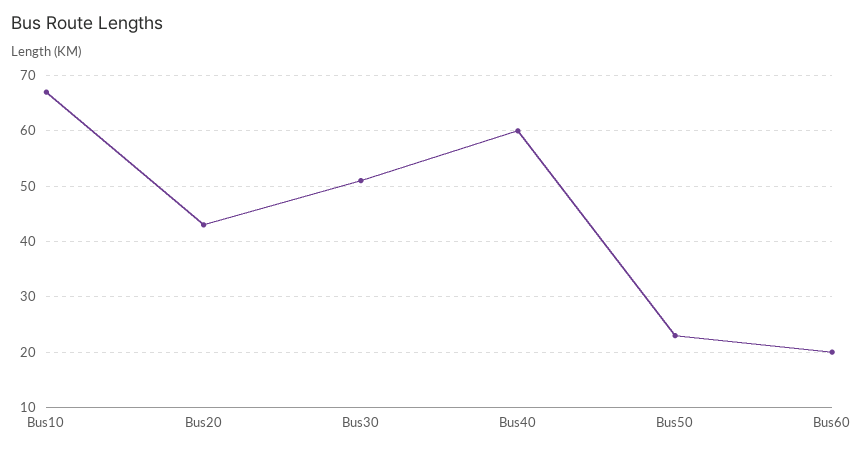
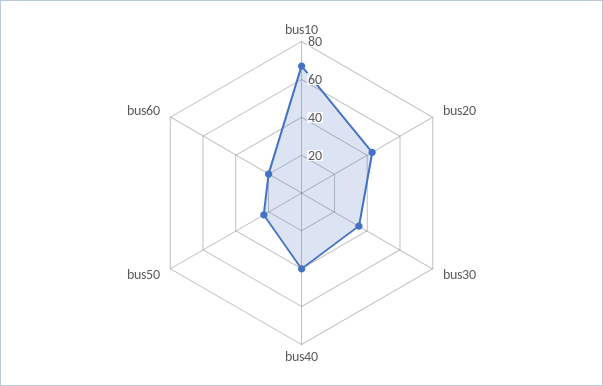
Bus30: 50 -> 35
Bus40: 60 -> 40

